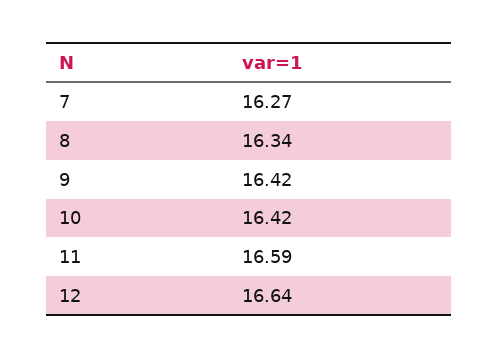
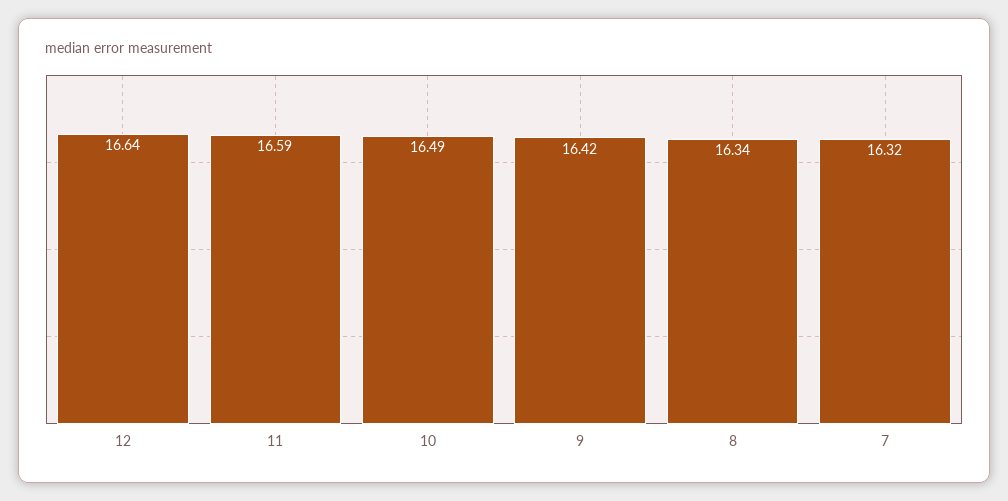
7: 16.27 -> 16.32
10: 16.42 -> 16.49

